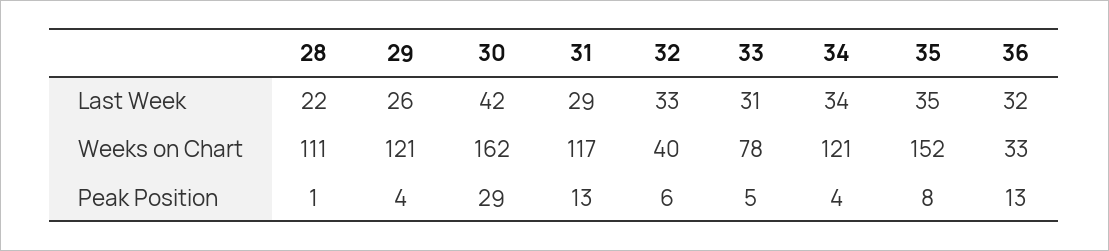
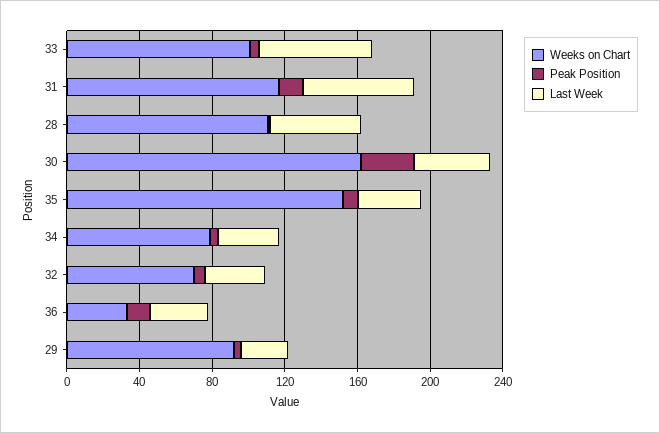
Last Week, 28: 22 -> 50
Last Week, 31: 29 -> 60
Last Week, 33: 31 -> 60
Weeks on Chart, 29: 121 -> 90
Weeks on Chart, 32: 40 -> 70
Weeks on Chart, 33: 78 -> 100
Weeks on Chart, 34: 121 -> 80

